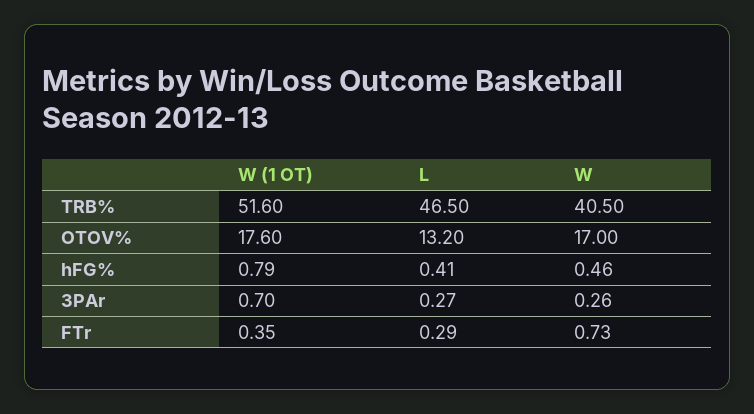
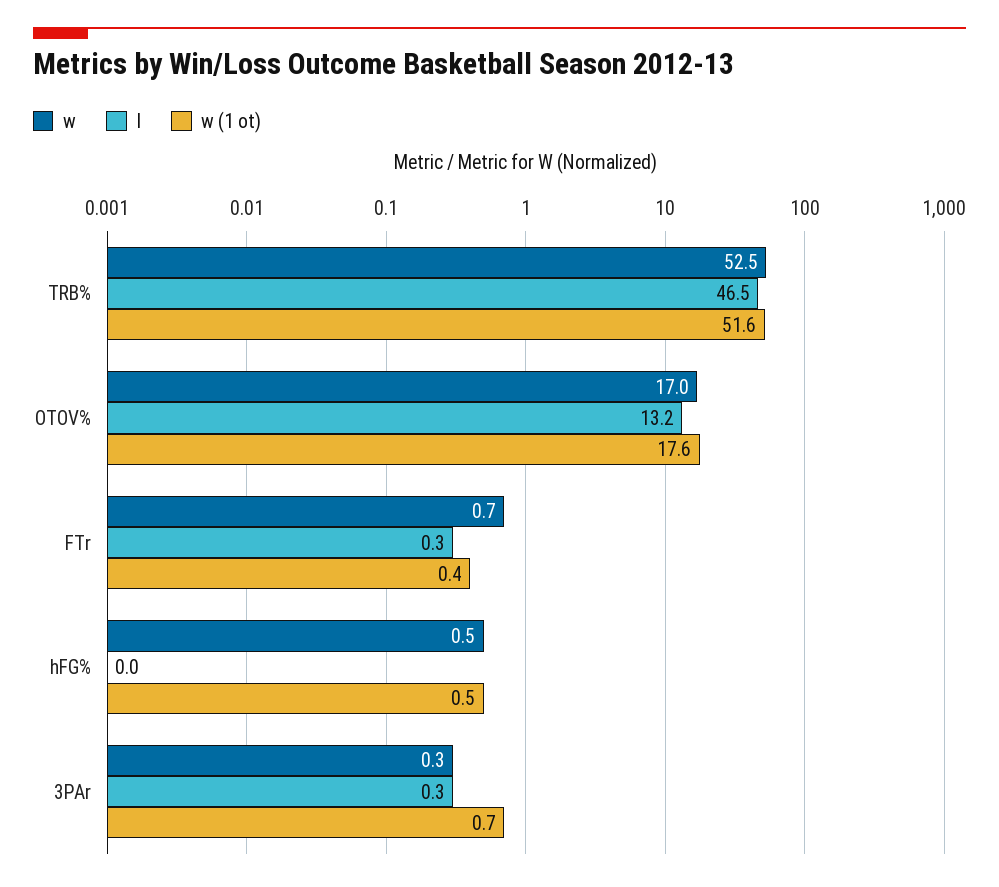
W, TRB%: 40.5 -> 52.5
W (1 OT), hFG%: 0.79 -> 0.5
L, hFG%: 0.41 -> 0

